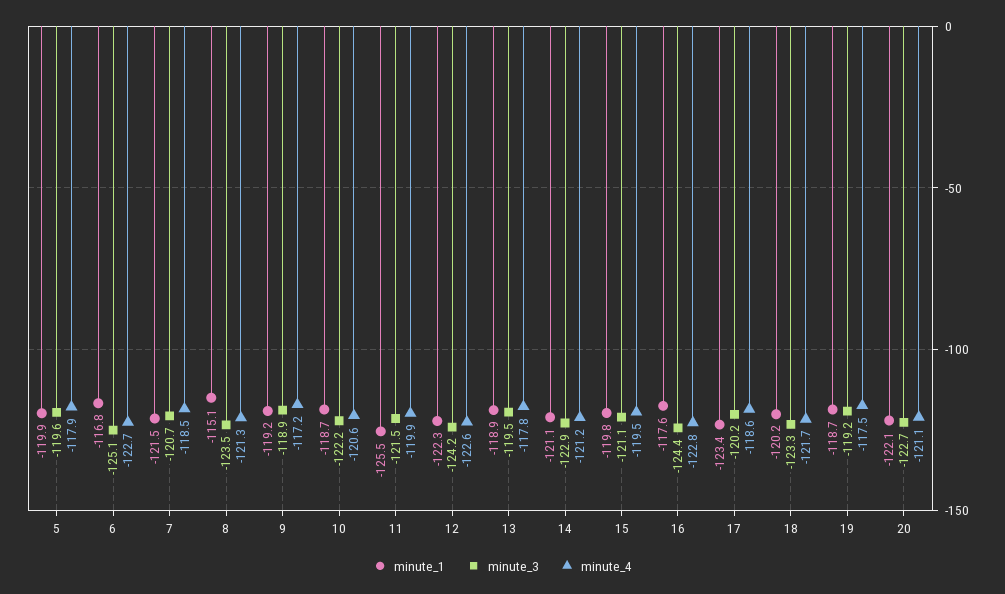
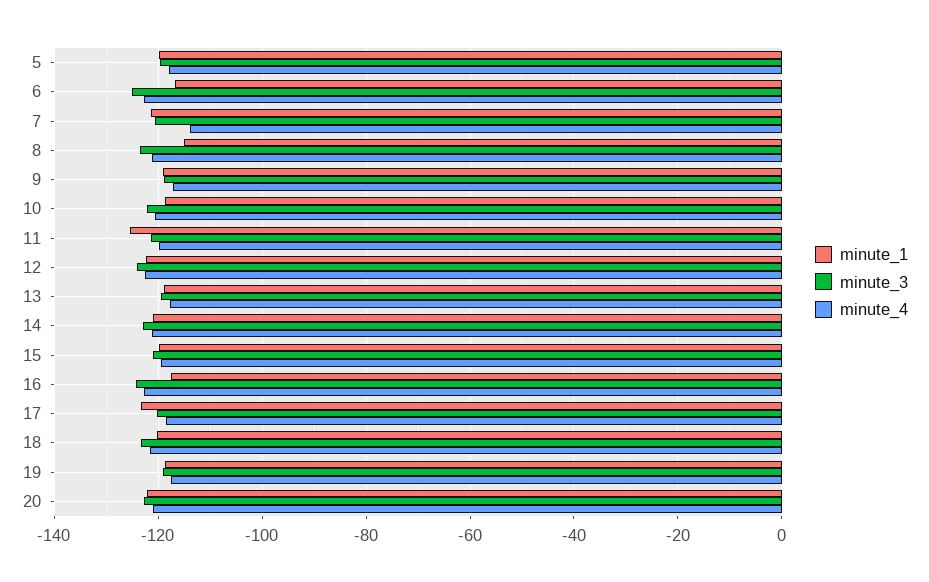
minute_4, 7: -118.5 -> -114

